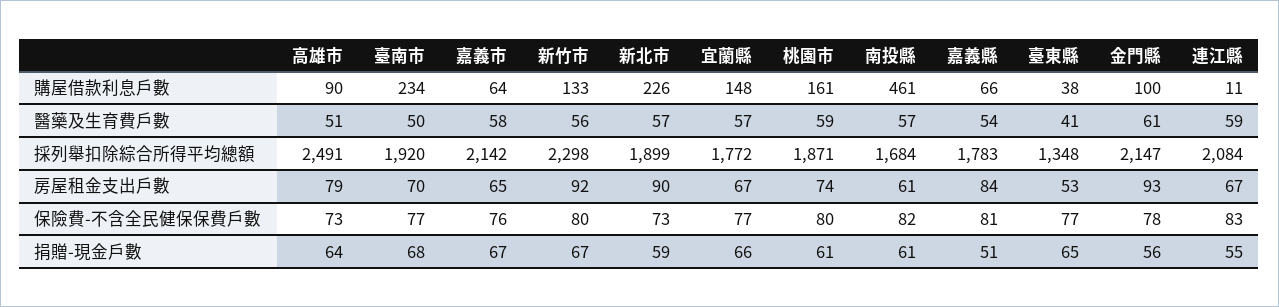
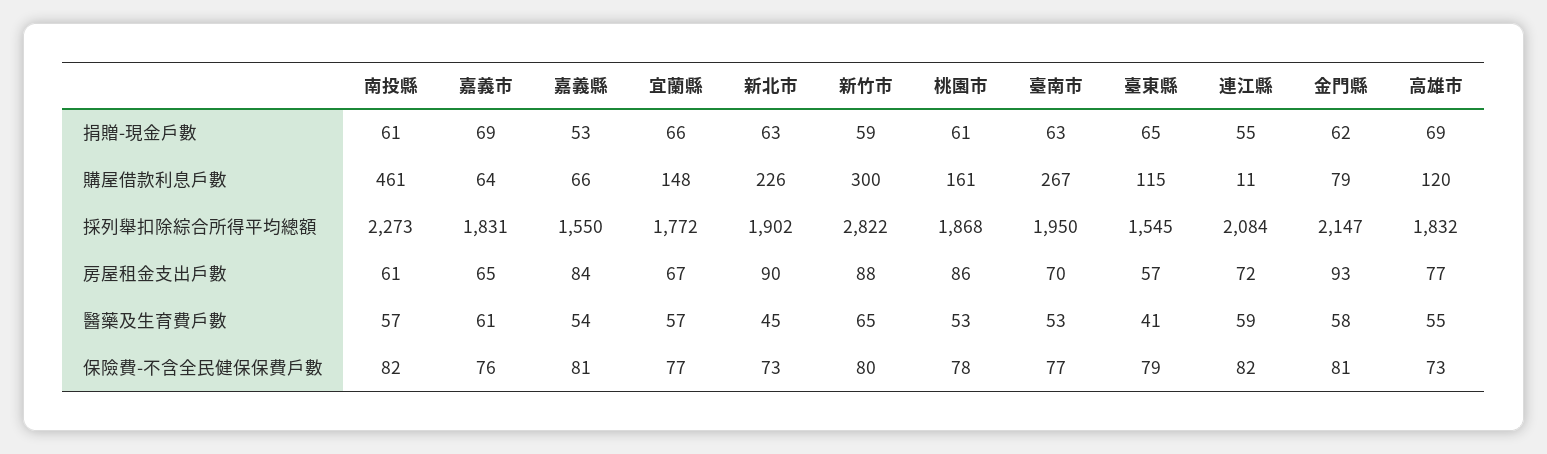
高雄市, 購屋借款利息戶數: 90 -> 120
臺南市, 購屋借款利息戶數: 234 -> 267
新竹市, 購屋借款利息戶數: 133 -> 300
臺東縣, 購屋借款利息戶數: 38 -> 115
金門縣, 購屋借款利息戶數: 100 -> 79
高雄市, 醫藥及生育費戶數: 51 -> 55
臺南市, 醫藥及生育費戶數: 50 -> 53
嘉義市, 醫藥及生育費戶數: 58 -> 61
新竹市, 醫藥及生育費戶數: 56 -> 65
新北市, 醫藥及生育費戶數: 57 -> 45
桃園市, 醫藥及生育費戶數: 59 -> 53
金門縣, 醫藥及生育費戶數: 61 -> 58
高雄市, 採列舉扣除綜合所得平均總額: 2491 -> 1832
臺南市, 採列舉扣除綜合所得平均總額: 1920 -> 1950
嘉義市, 採列舉扣除綜合所得平均總額: 2142 -> 1831
新竹市, 採列舉扣除綜合所得平均總額: 2298 -> 2822
新北市, 採列舉扣除綜合所得平均總額: 1899 -> 1902
桃園市, 採列舉扣除綜合所得平均總額: 1871 -> 1868
南投縣, 採列舉扣除綜合所得平均總額: 1684 -> 2273
嘉義縣, 採列舉扣除綜合所得平均總額: 1783 -> 1550
臺東縣, 採列舉扣除綜合所得平均總額: 1348 -> 1545
高雄市, 房屋租金支出戶數: 79 -> 77
新竹市, 房屋租金支出戶數: 92 -> 88
桃園市, 房屋租金支出戶數: 74 -> 86
臺東縣, 房屋租金支出戶數: 53 -> 57
連江縣, 房屋租金支出戶數: 67 -> 72
桃園市, 保險費-不含全民健保保費戶數: 80 -> 78
臺東縣, 保險費-不含全民健保保費戶數: 77 -> 79
金門縣, 保險費-不含全民健保保費戶數: 78 -> 81
連江縣, 保險費-不含全民健保保費戶數: 83 -> 82
高雄市, 捐贈-現金戶數: 64 -> 69
臺南市, 捐贈-現金戶數: 68 -> 63
嘉義市, 捐贈-現金戶數: 67 -> 69
新竹市, 捐贈-現金戶數: 67 -> 59
新北市, 捐贈-現金戶數: 59 -> 63
嘉義縣, 捐贈-現金戶數: 51 -> 53
金門縣, 捐贈-現金戶數: 56 -> 62

